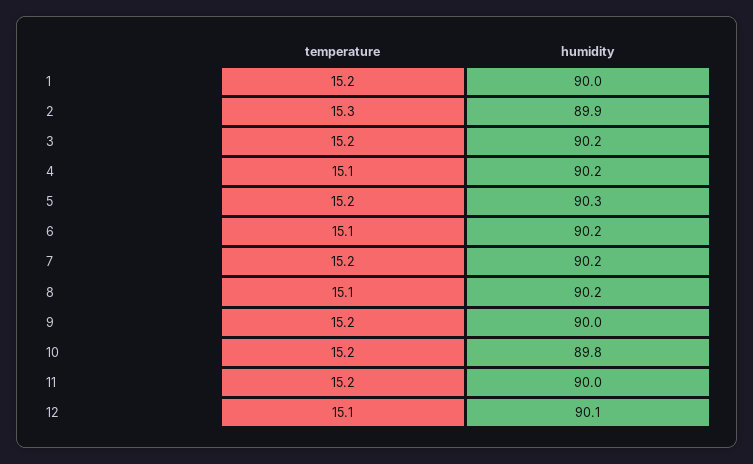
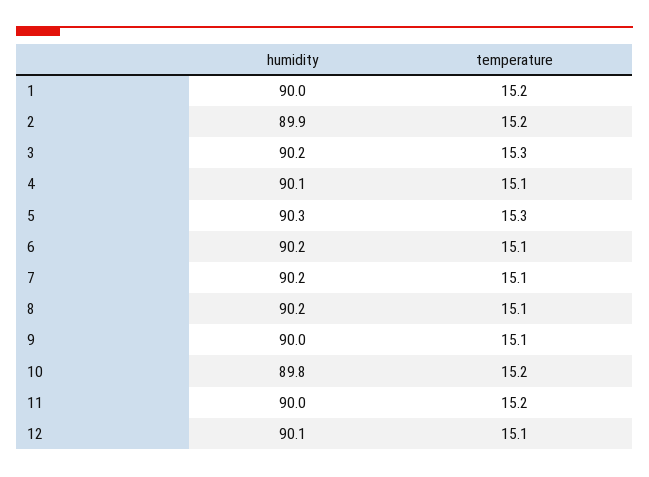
temperature, 2: 15.3 -> 15.2
temperature, 3: 15.2 -> 15.3
humidity, 4: 90.2 -> 90.1
temperature, 5: 15.2 -> 15.3
temperature, 7: 15.2 -> 15.1
temperature, 9: 15.2 -> 15.1

